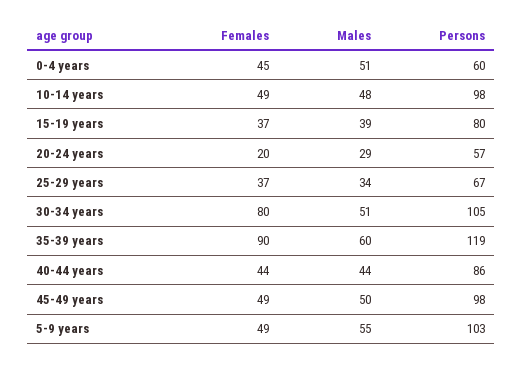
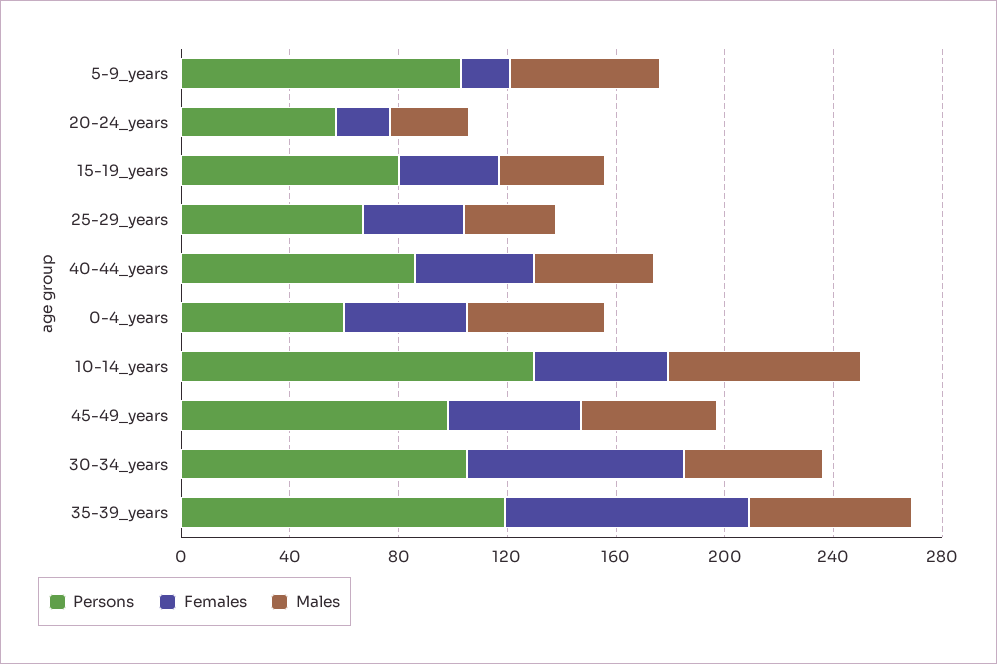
Males, 10-14 years: 48 -> 70
Persons, 10-14 years: 98 -> 130
Females, 5-9 years: 49 -> 20

